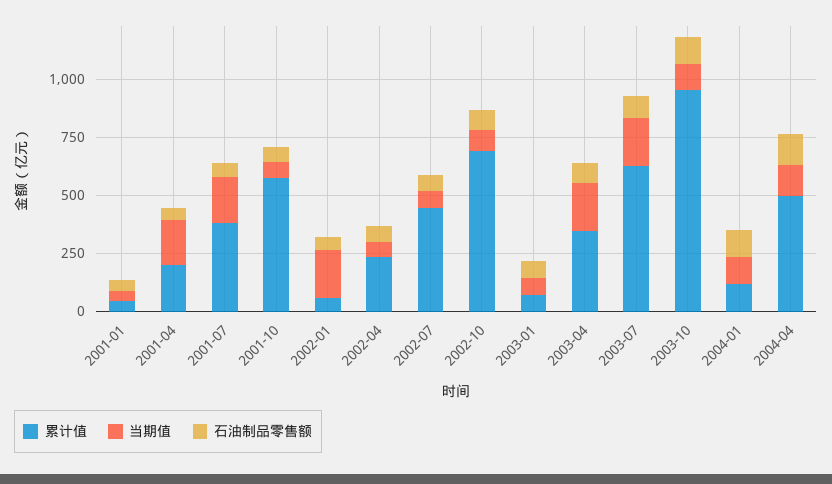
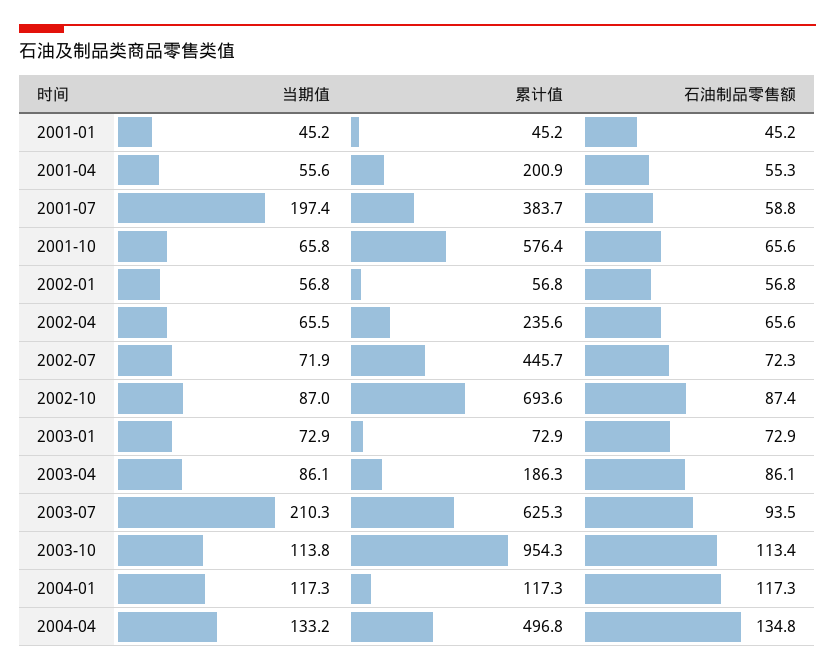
当期值, 2001-04: 200 -> 55.6
当期值, 2002-01: 200 -> 56.8
累计值, 2003-04: 350 -> 186.3
当期值, 2003-04: 200 -> 86.1

